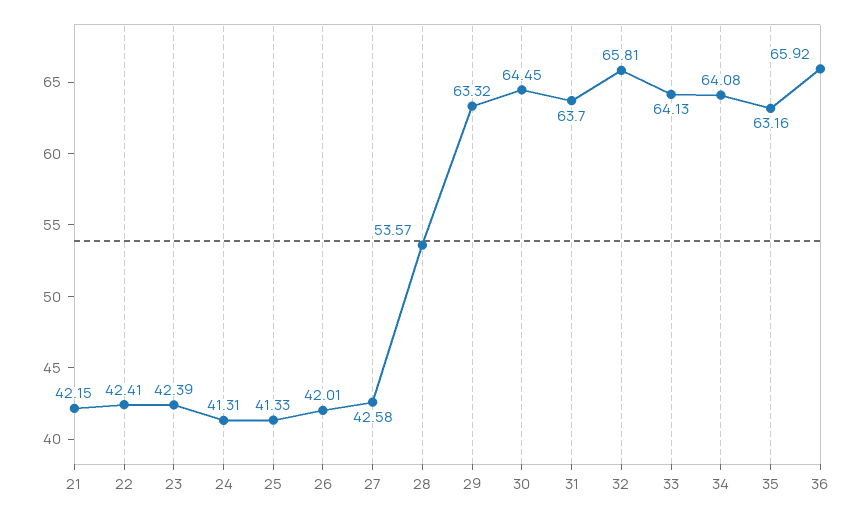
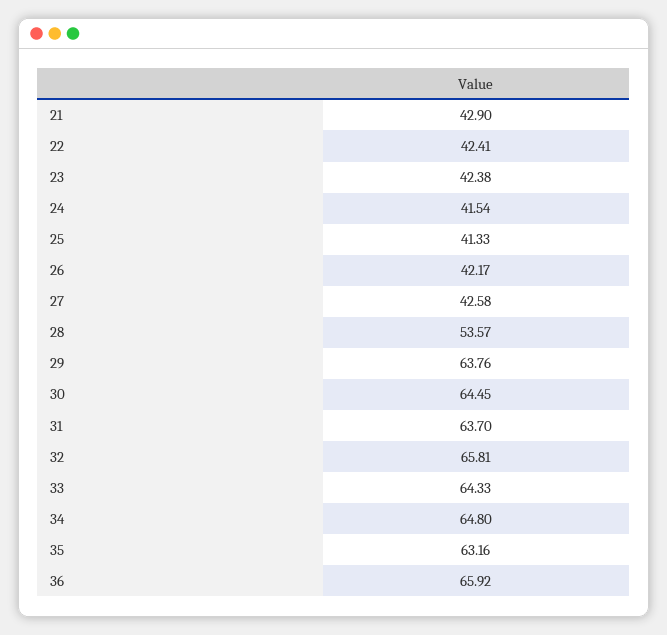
21: 42.15 -> 42.9
23: 42.39 -> 42.38
24: 41.31 -> 41.54
26: 42.01 -> 42.17
29: 63.32 -> 63.76
33: 64.13 -> 64.33
34: 64.08 -> 64.8

